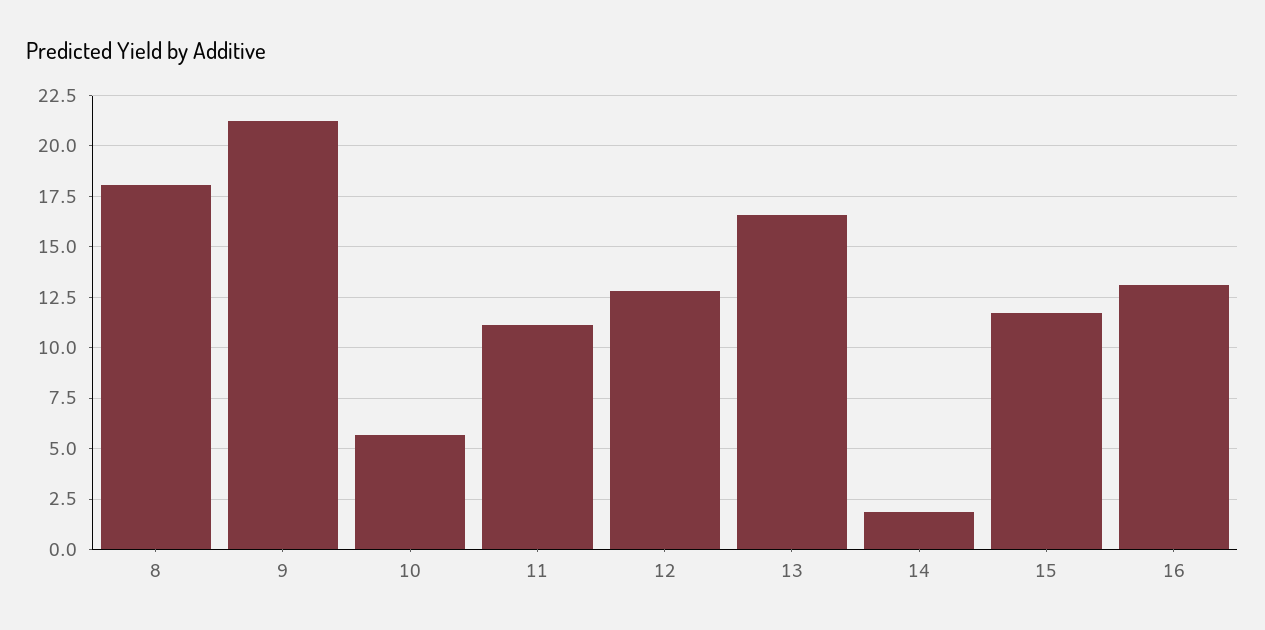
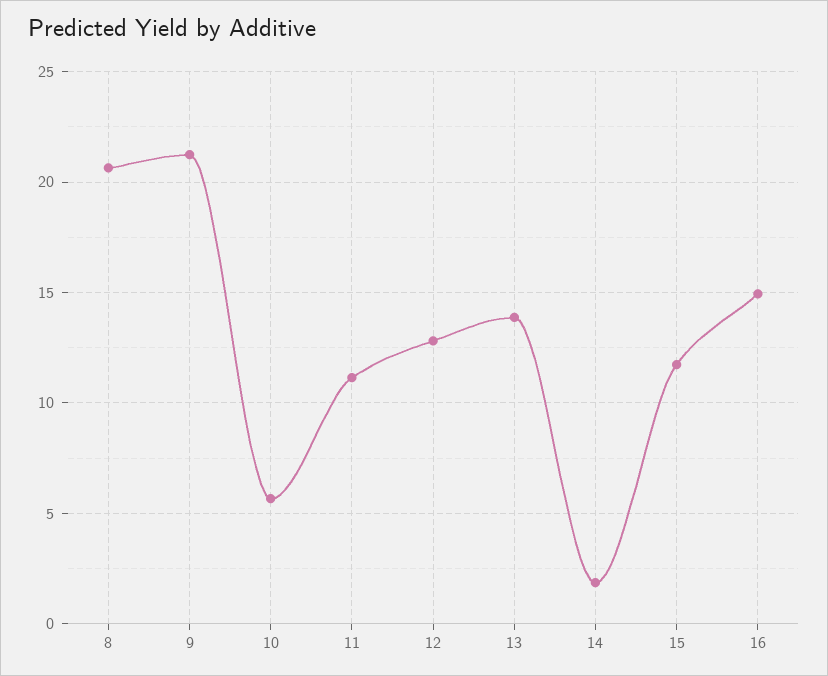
8: 18 -> 20.5
13: 16.5 -> 14
16: 13 -> 15

